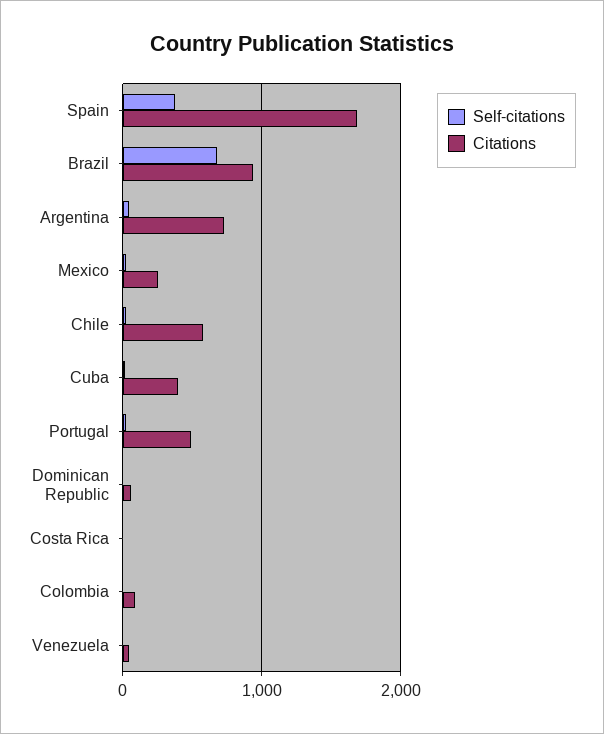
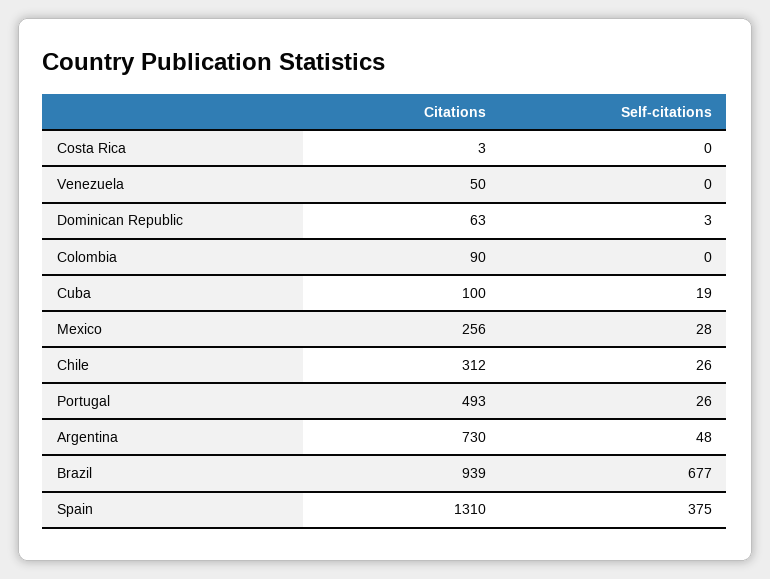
Citations, Spain: 1700 -> 1310
Citations, Chile: 600 -> 312
Citations, Cuba: 400 -> 100

